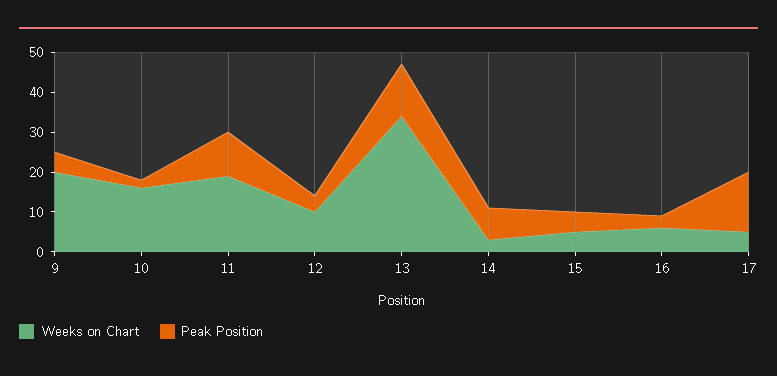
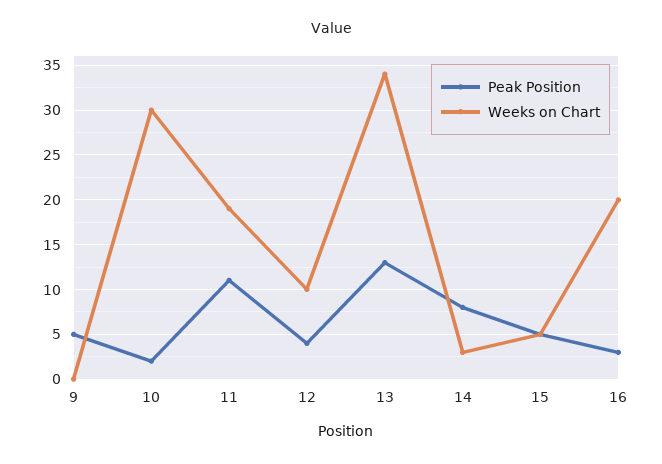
Weeks on Chart, 9: 20 -> 0
Weeks on Chart, 10: 15 -> 30
Weeks on Chart, 16: 5 -> 20
Weeks on Chart, 17: 5 -> none
Peak Position, 17: 15 -> none

